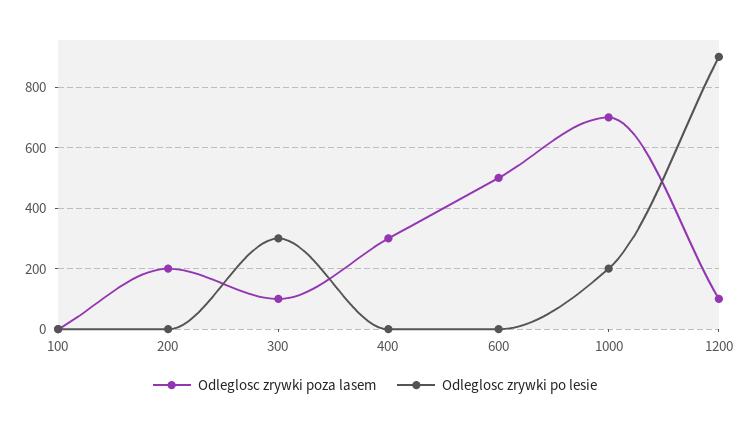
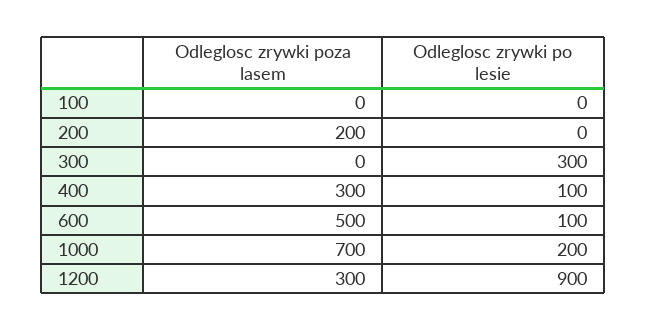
Odleglosc zrywki poza lasem, 300: 100 -> 0
Odleglosc zrywki po lesie, 400: 0 -> 100
Odleglosc zrywki po lesie, 600: 0 -> 100
Odleglosc zrywki poza lasem, 1200: 100 -> 300

